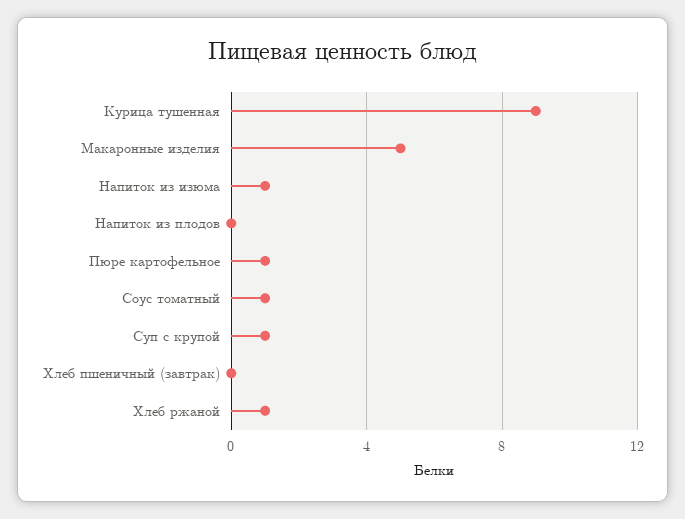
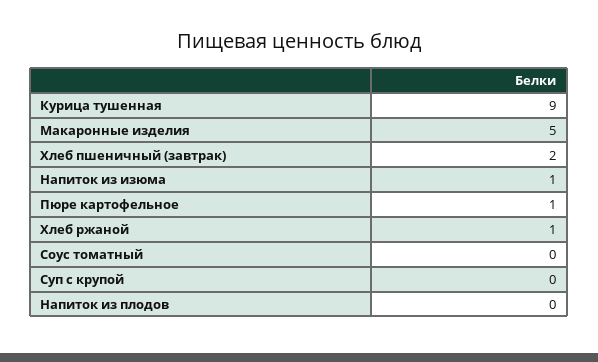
Соус томатный: 1 -> 0
Суп с крупой: 1 -> 0
Хлеб пшеничный (завтрак): 0 -> 2

